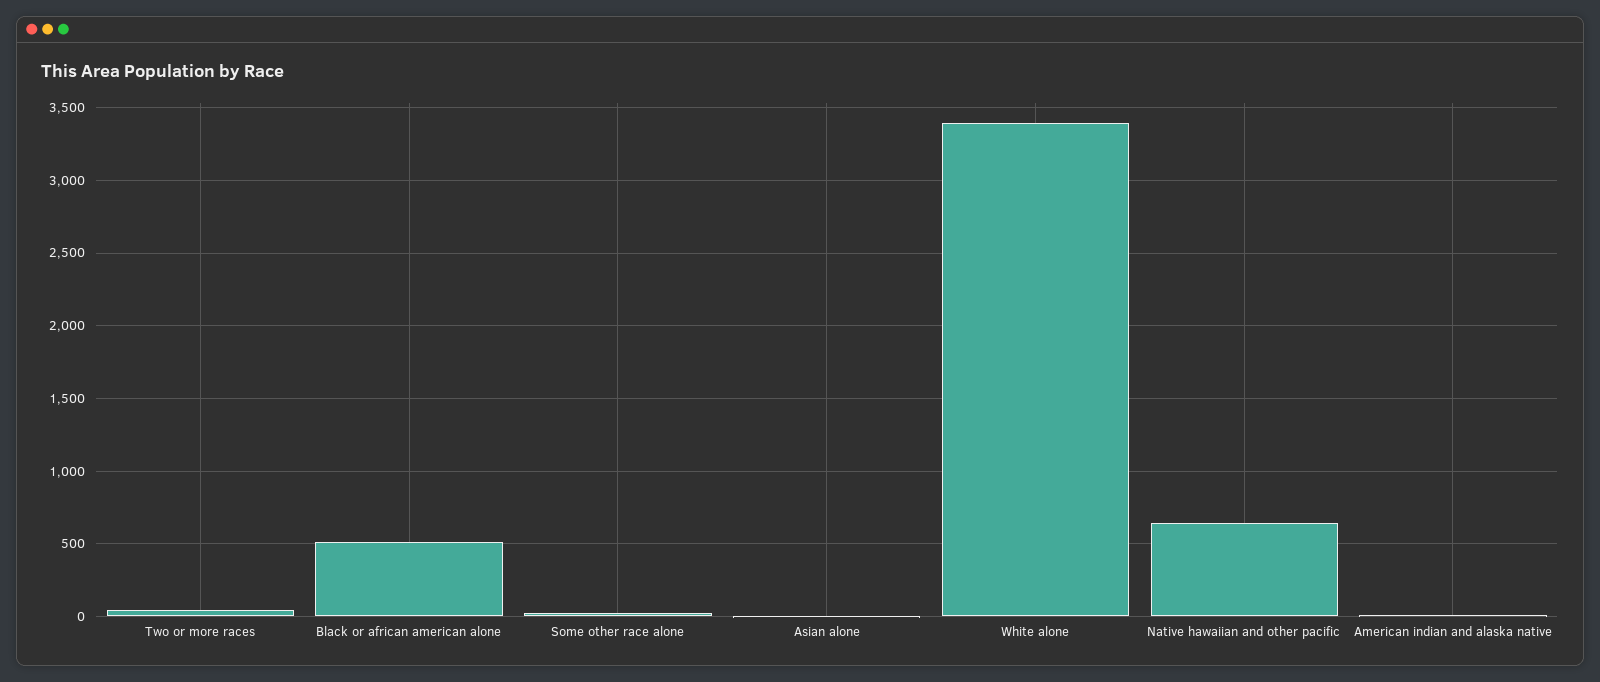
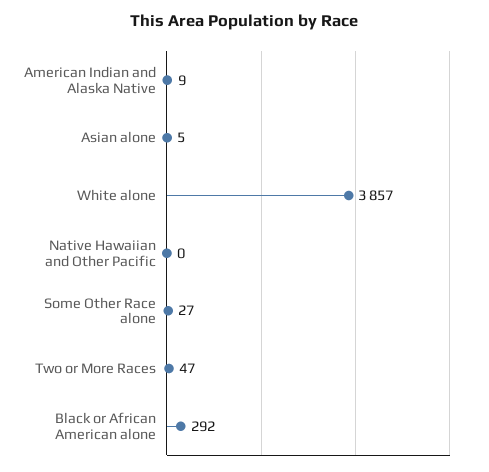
Black or african american alone: 500 -> 292
White alone: 3400 -> 3857
Native hawaiian and other pacific: 650 -> 0

